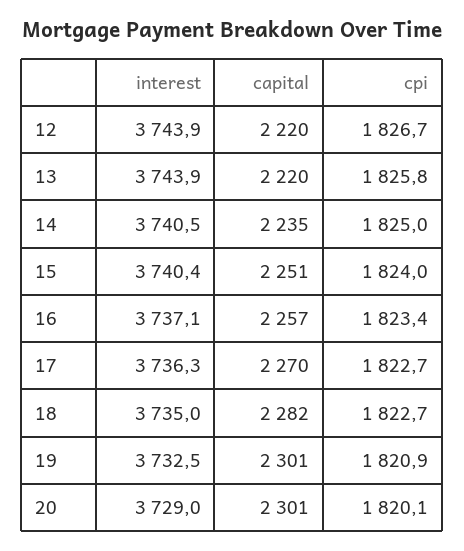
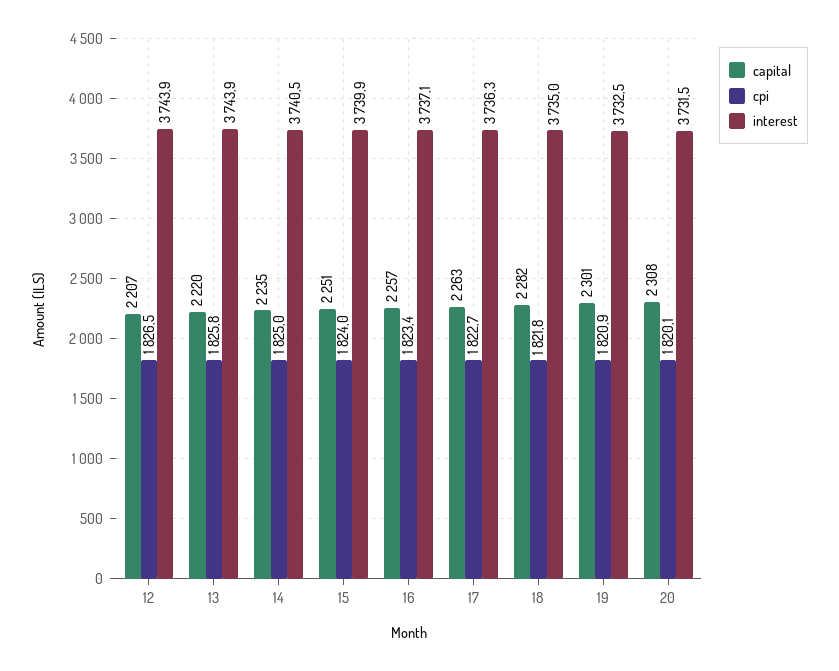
capital, 12: 2220 -> 2207
cpi, 12: 1826.7 -> 1826.5
interest, 15: 3740.4 -> 3739.9
capital, 17: 2270 -> 2263
cpi, 18: 1822.7 -> 1821.8
interest, 20: 3729 -> 3731.5
capital, 20: 2301 -> 2308

